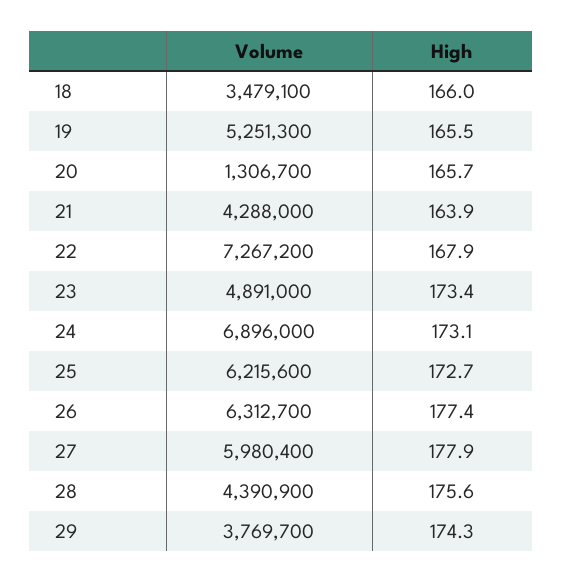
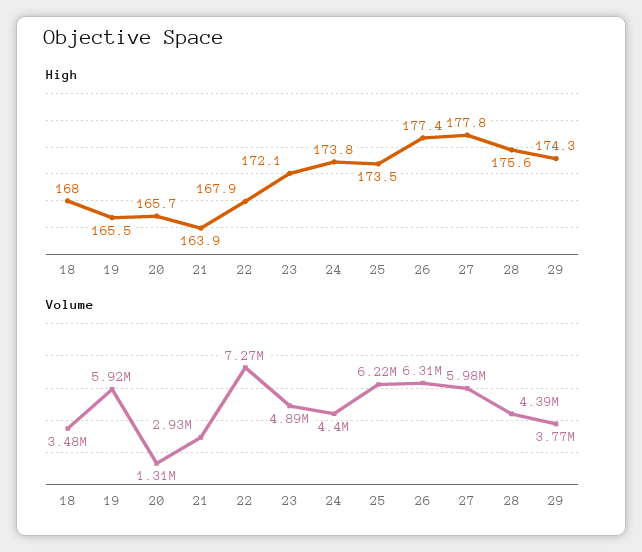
High, 18: 166 -> 168
Volume, 19: 5251300 -> 5920000
Volume, 21: 4288000 -> 2930000
High, 23: 173.4 -> 172.1
Volume, 24: 6896000 -> 4400000
High, 24: 173.1 -> 173.8
High, 25: 172.7 -> 173.5
High, 27: 177.9 -> 177.8

